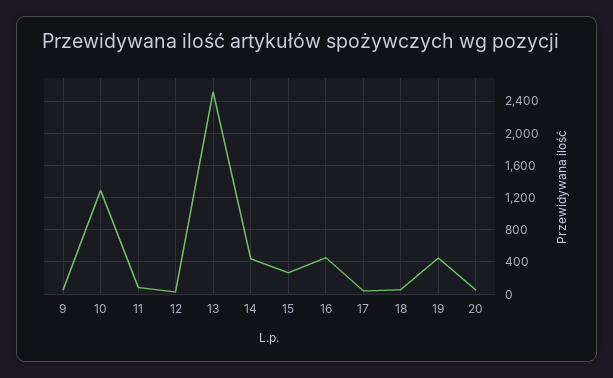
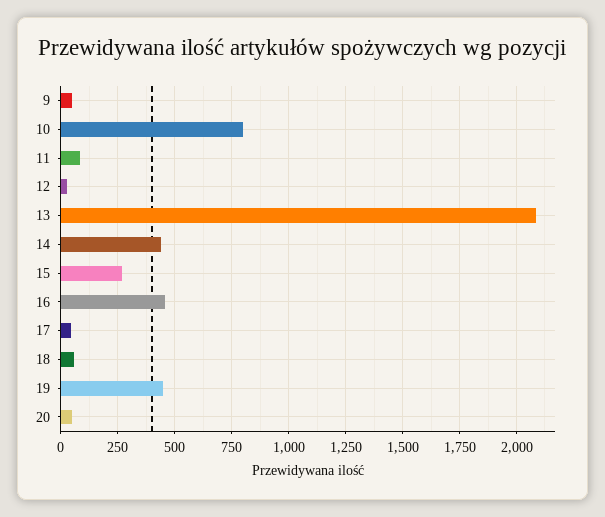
10: 1300 -> 800
13: 2500 -> 2100

